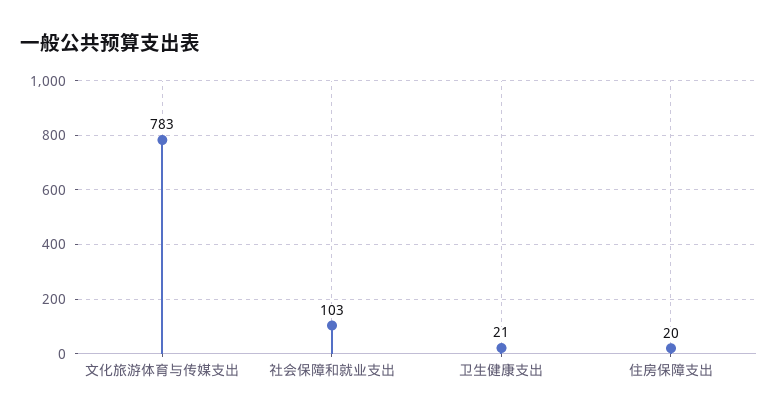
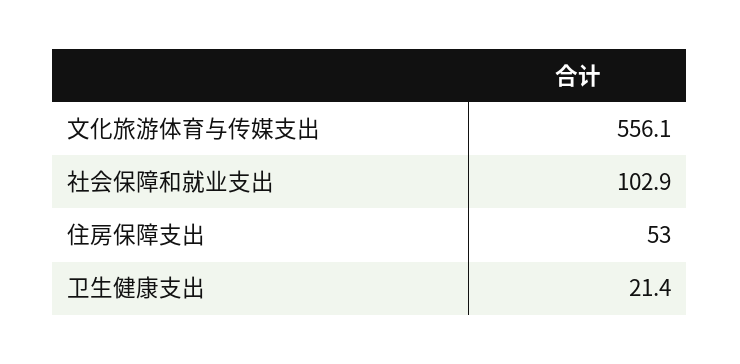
文化旅游体育与传媒支出: 783 -> 556.1
住房保障支出: 20 -> 53

